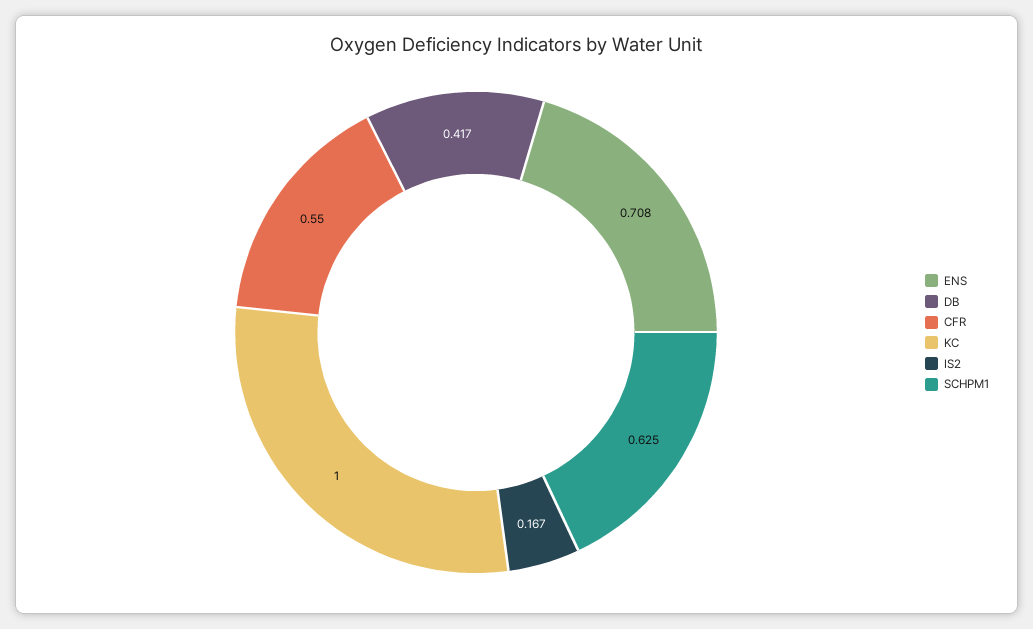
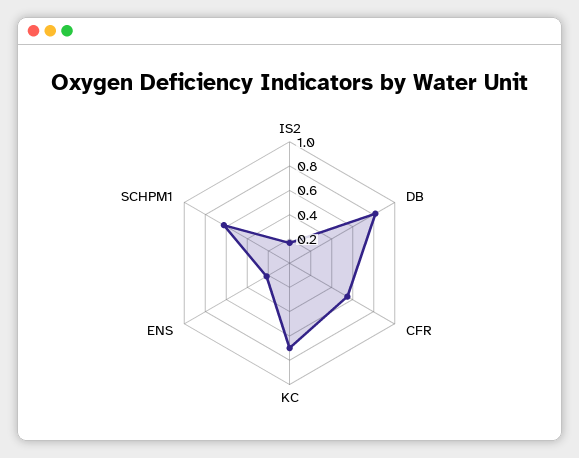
ENS: 0.708 -> 0.2
DB: 0.417 -> 0.8
KC: 1 -> 0.7

